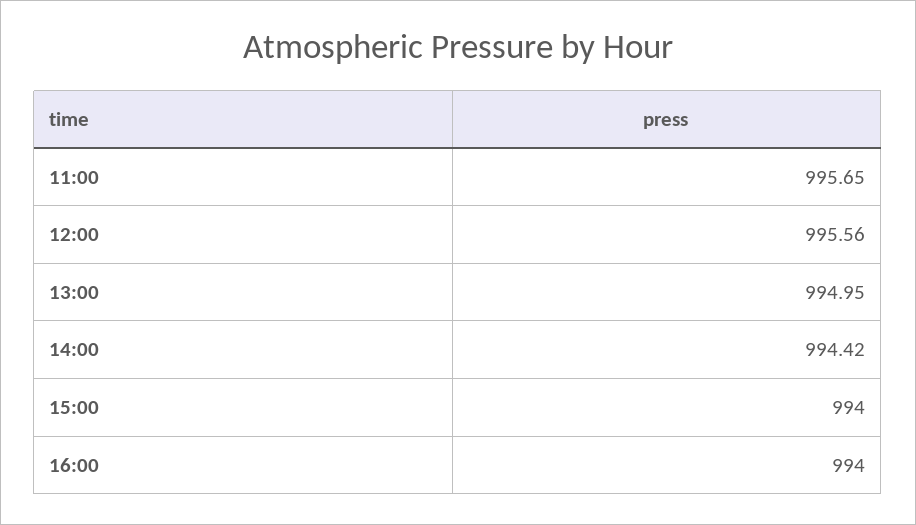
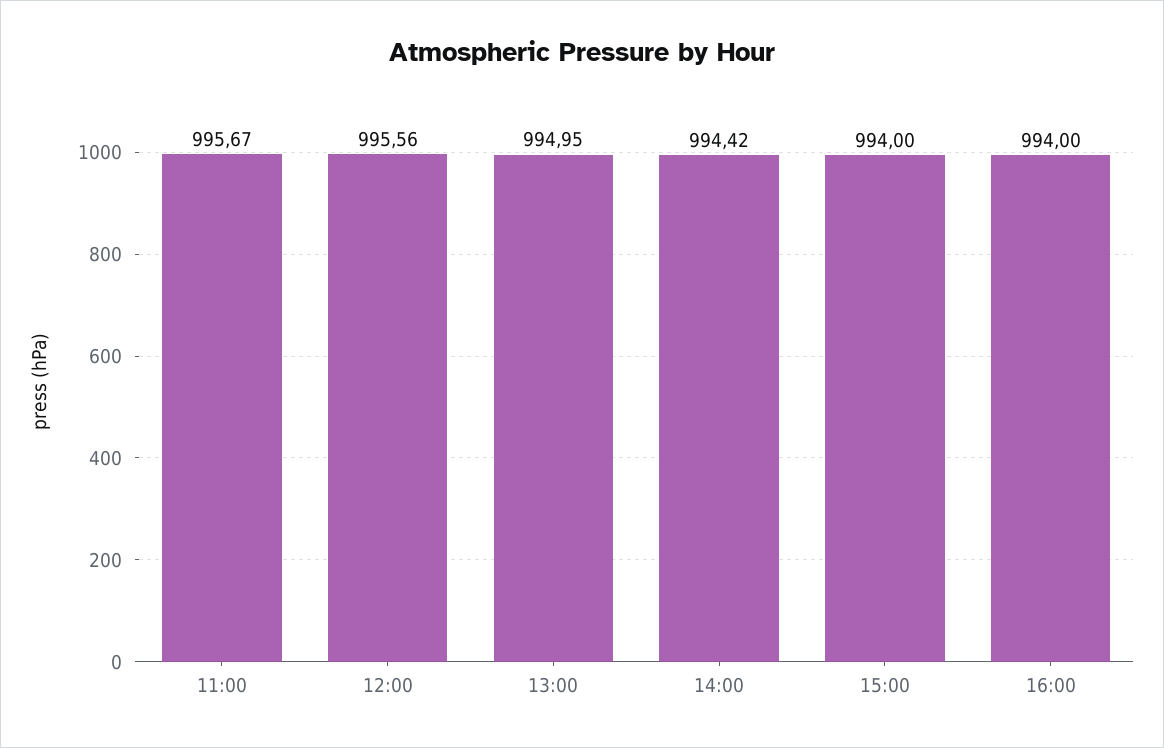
11:00: 995.65 -> 995.67

